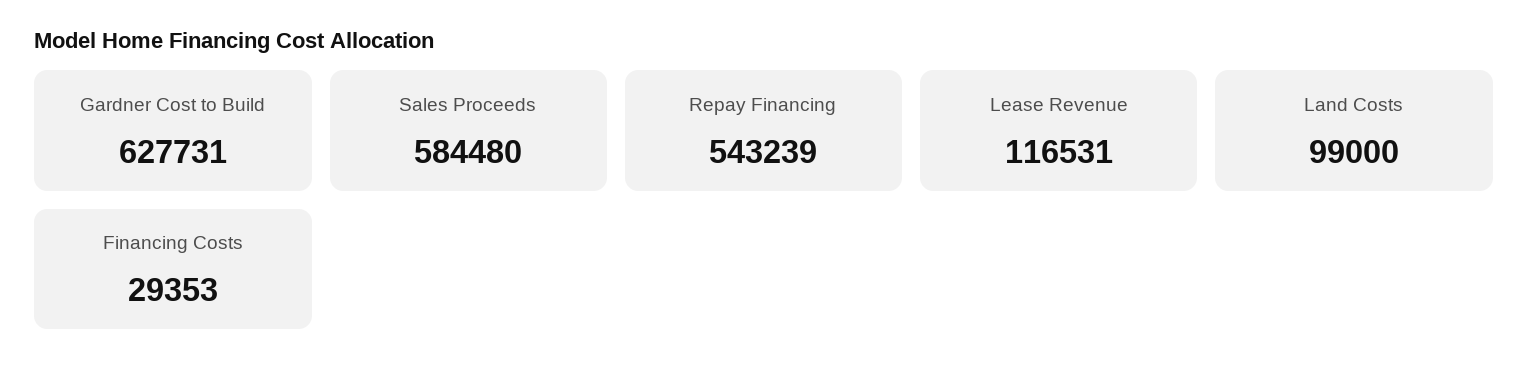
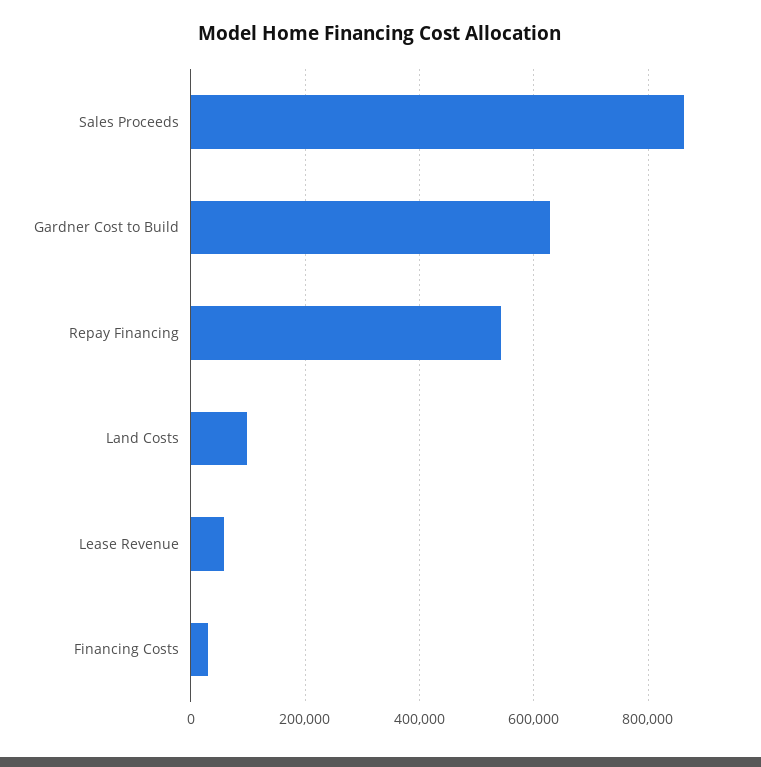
Sales Proceeds: 584480 -> 860000
Lease Revenue: 116531 -> 60000

